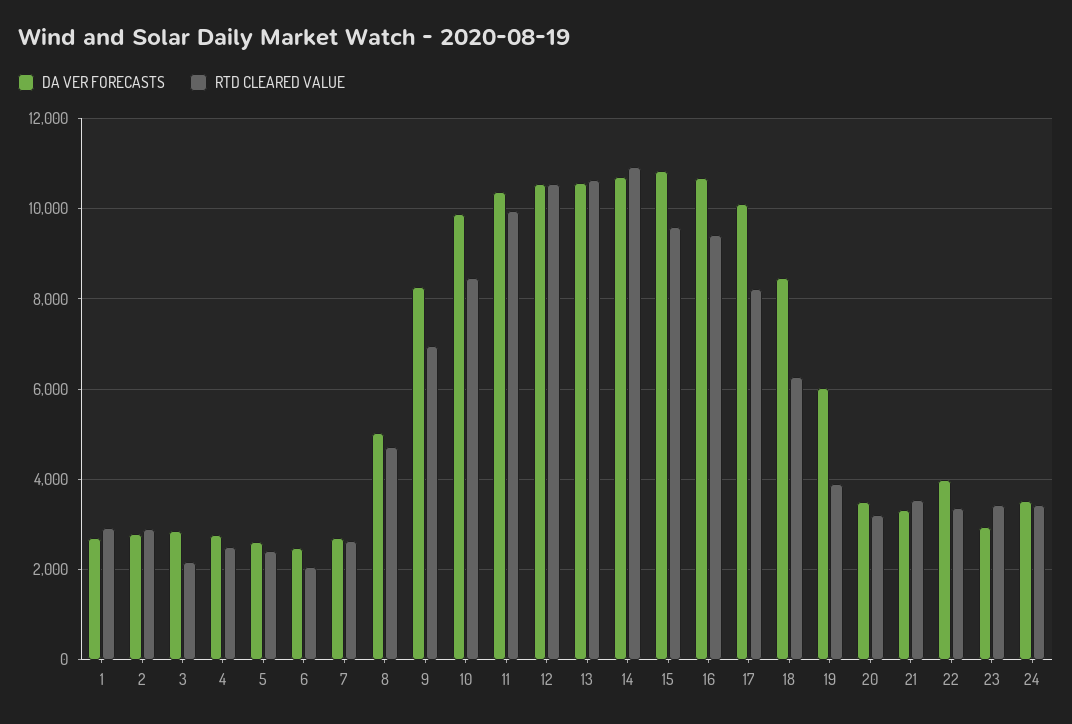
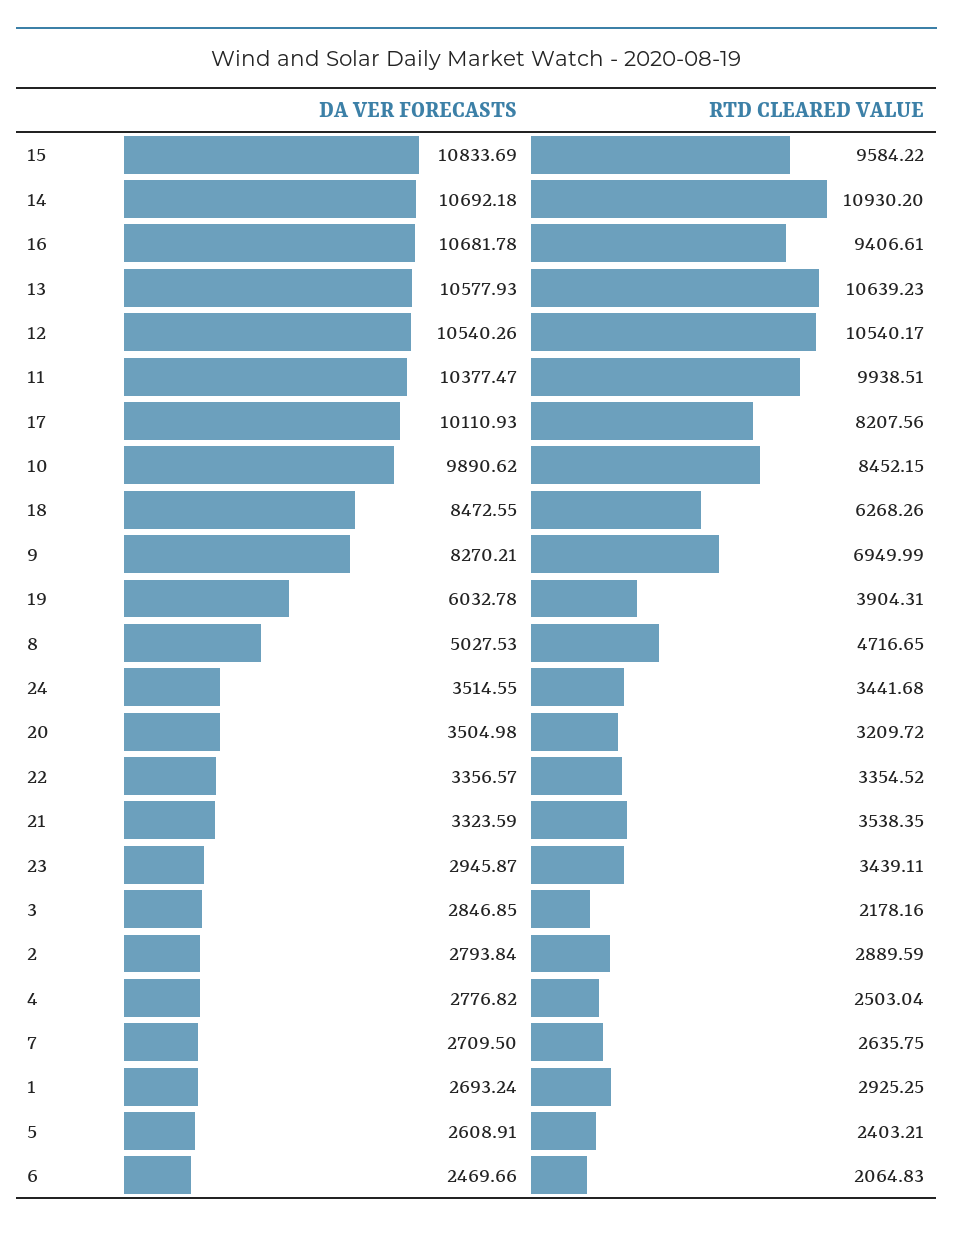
DA VER FORECASTS, 22: 4000 -> 3356.57

